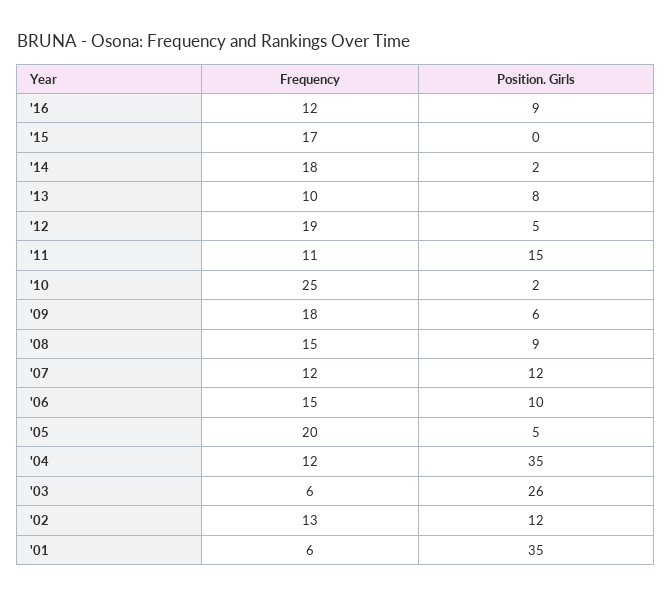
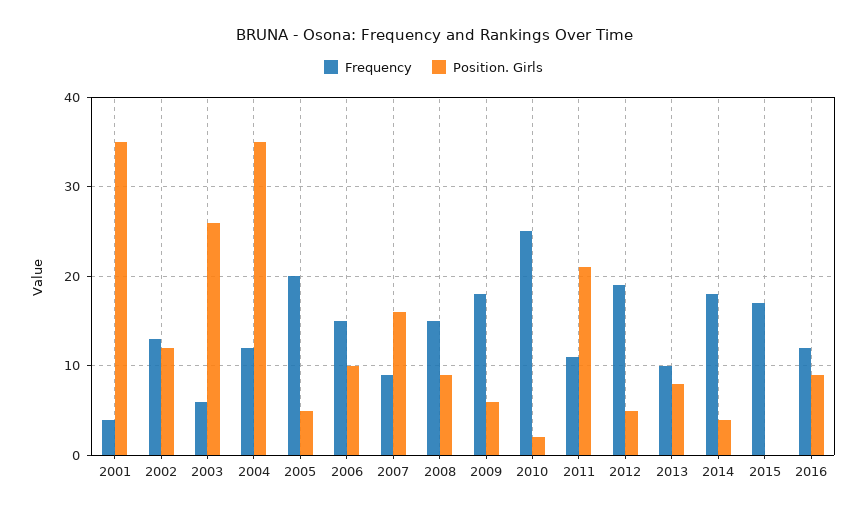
Position. Girls, '14: 2 -> 4
Position. Girls, '11: 15 -> 21
Frequency, '07: 12 -> 9
Position. Girls, '07: 12 -> 16
Frequency, '01: 6 -> 4

